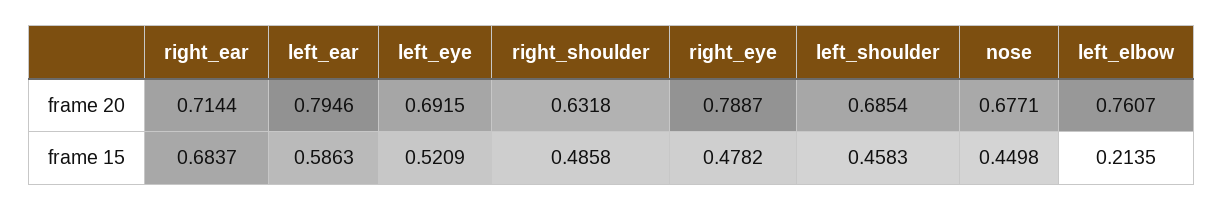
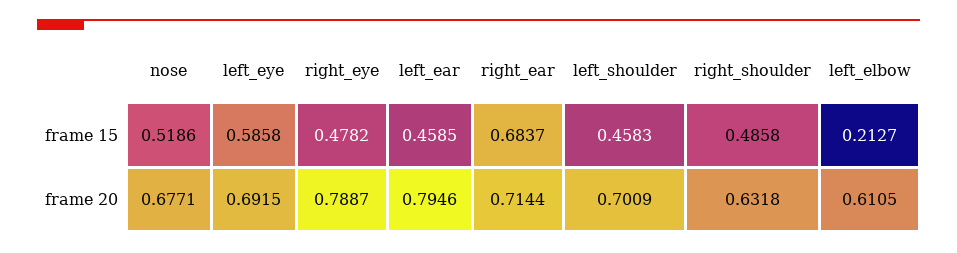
left_shoulder, frame 20: 0.6854 -> 0.7009
left_elbow, frame 20: 0.7607 -> 0.6105
left_ear, frame 15: 0.5863 -> 0.4585
left_eye, frame 15: 0.5209 -> 0.5858
nose, frame 15: 0.4498 -> 0.5186
left_elbow, frame 15: 0.2135 -> 0.2127

